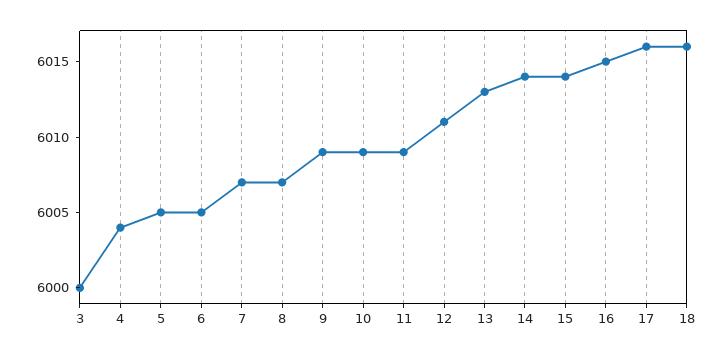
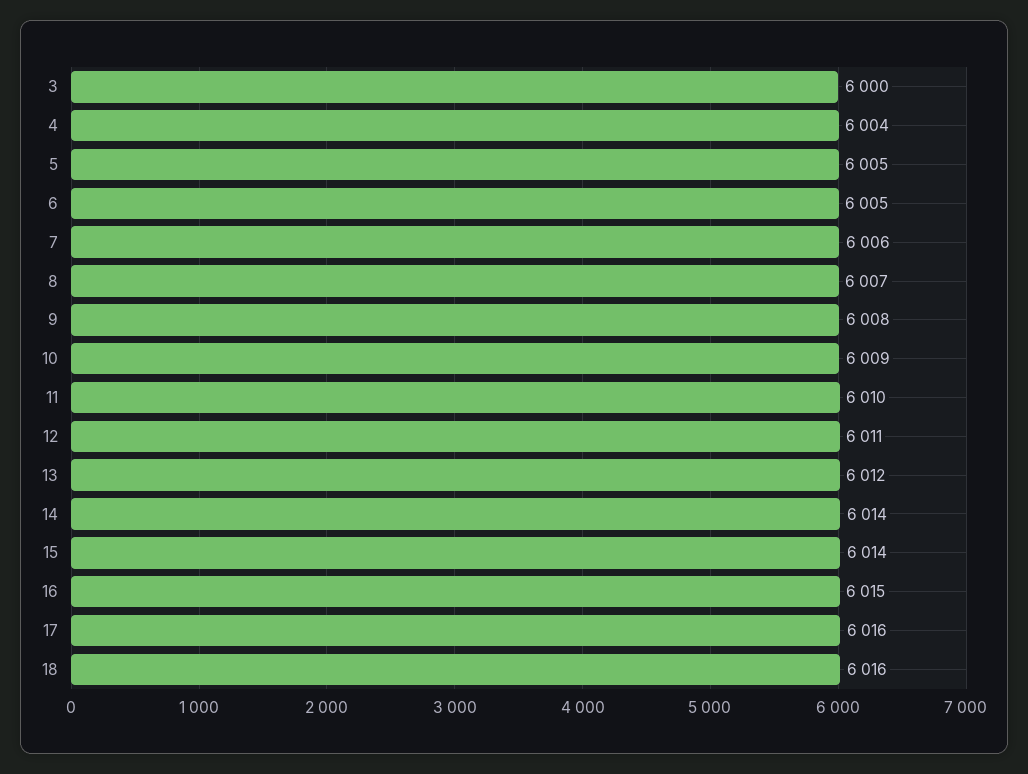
7: 6007 -> 6006
9: 6009 -> 6008
11: 6009 -> 6010
13: 6013 -> 6012

